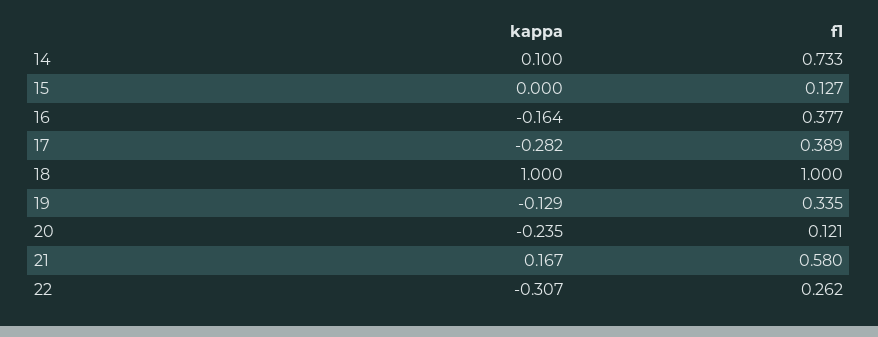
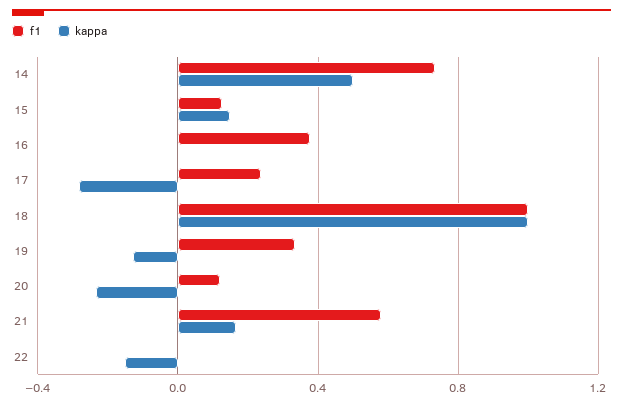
kappa, 14: 0.1 -> 0.5
kappa, 15: 0 -> 0.15
kappa, 16: -0.164 -> 0
f1, 17: 0.389 -> 0.25
kappa, 22: -0.307 -> -0.15
f1, 22: 0.262 -> 0

